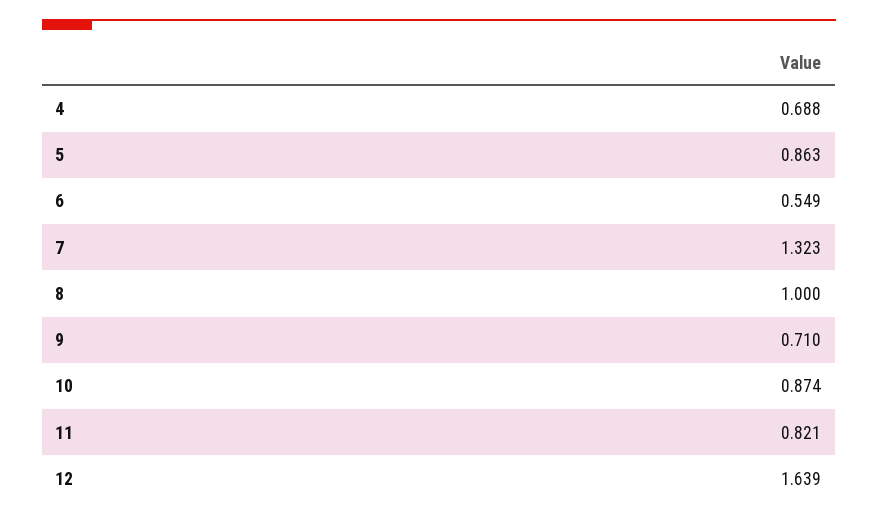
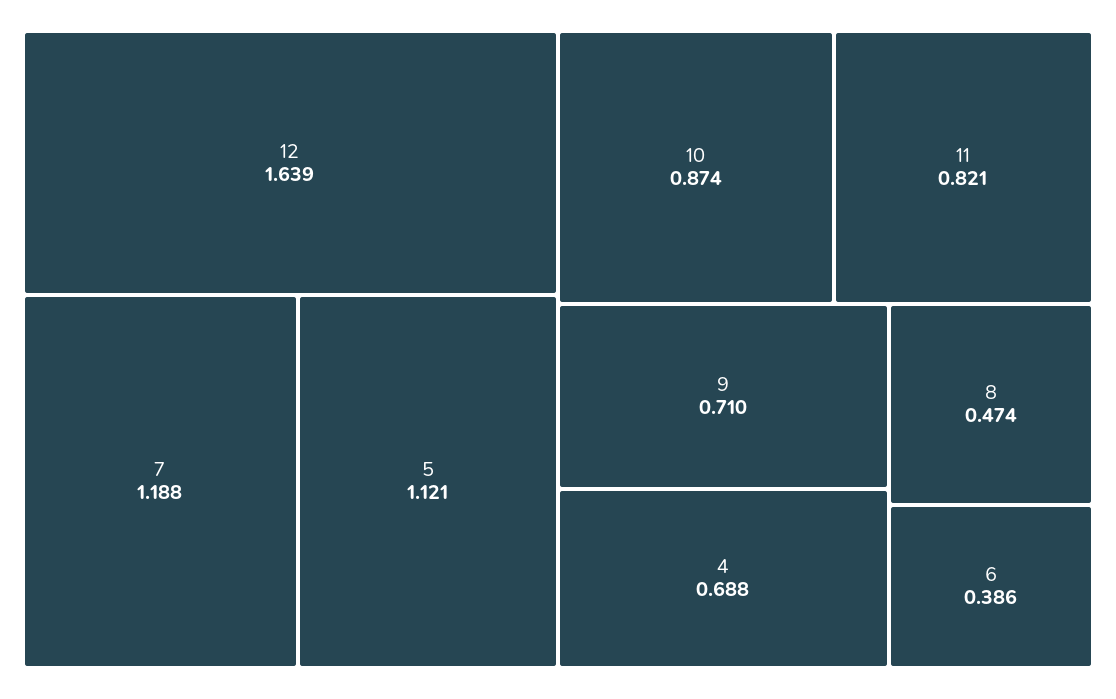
5: 0.863 -> 1.121
6: 0.549 -> 0.386
7: 1.323 -> 1.188
8: 1 -> 0.474

